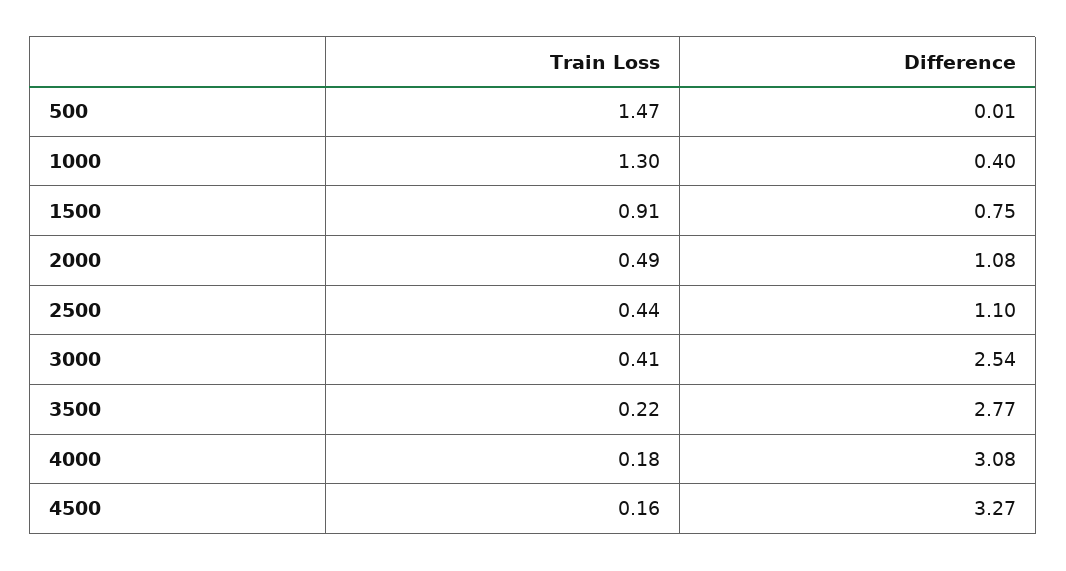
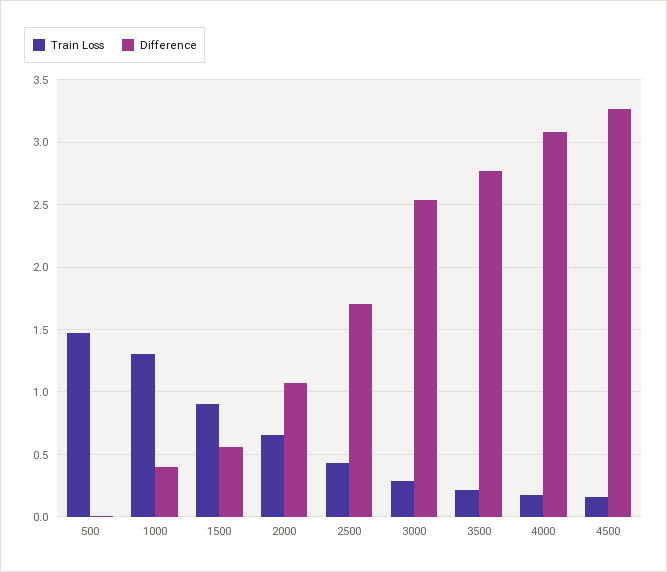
Difference, 1500: 0.75 -> 0.55
Train Loss, 2000: 0.49 -> 0.65
Difference, 2500: 1.1 -> 1.7
Train Loss, 3000: 0.41 -> 0.3

